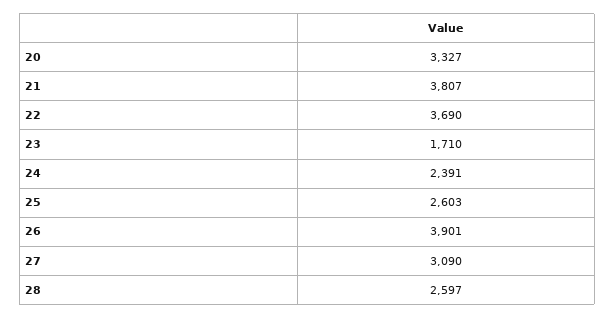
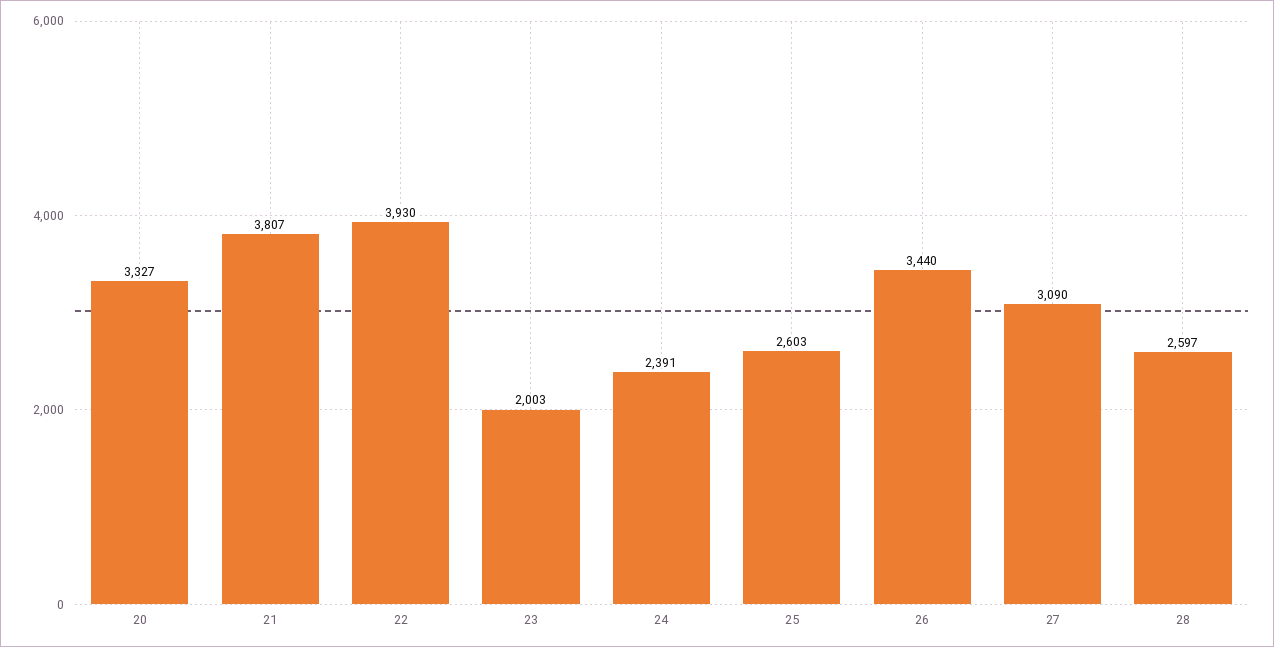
22: 3690 -> 3930
23: 1710 -> 2003
26: 3901 -> 3440

